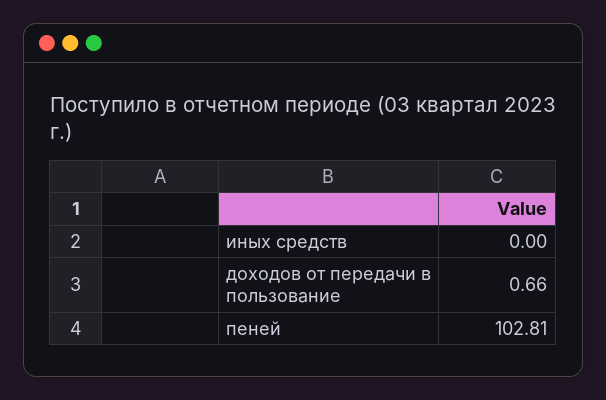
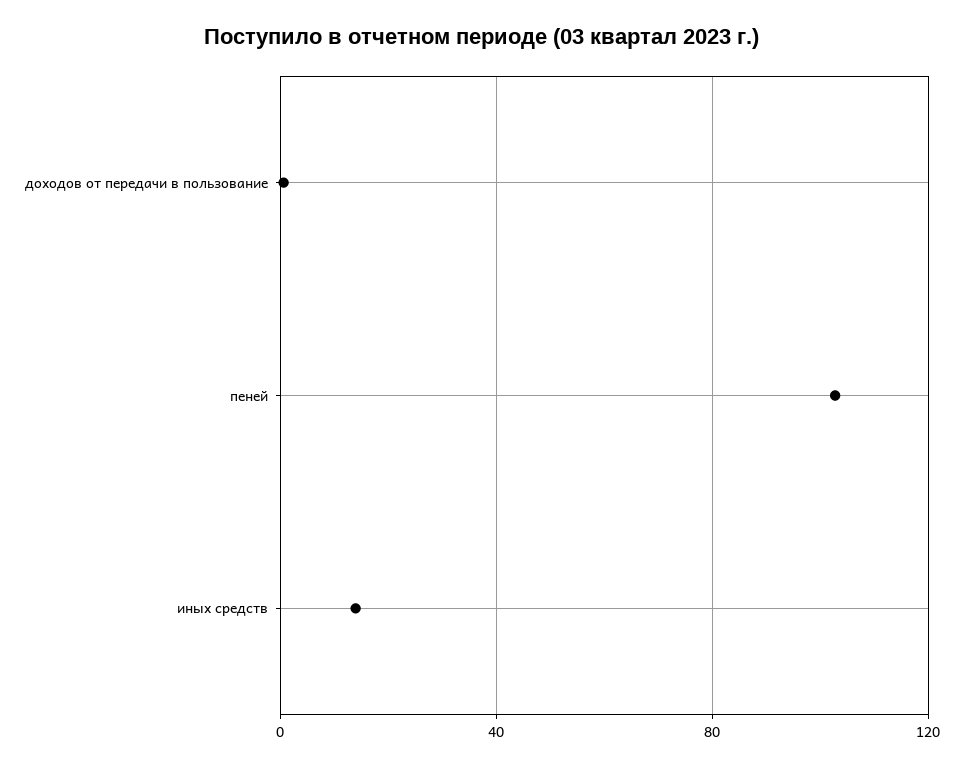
иных средств: 0 -> 15

